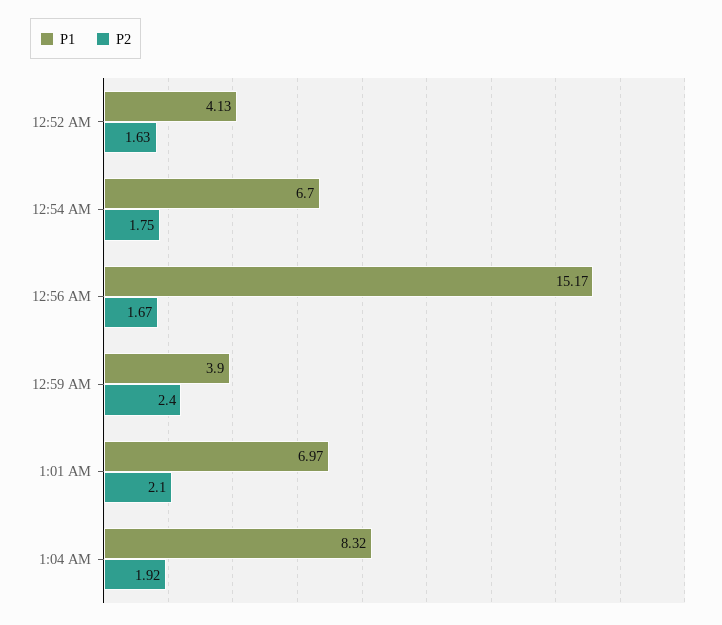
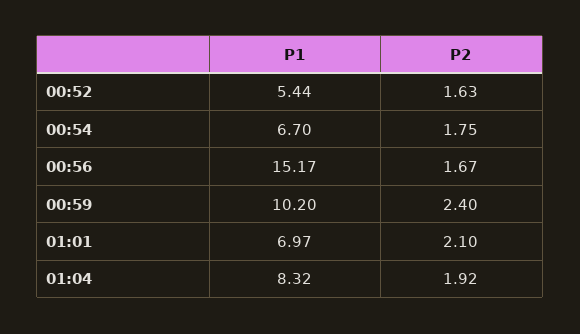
P1, 12:52 AM: 4.13 -> 5.44
P1, 12:59 AM: 3.9 -> 10.2

